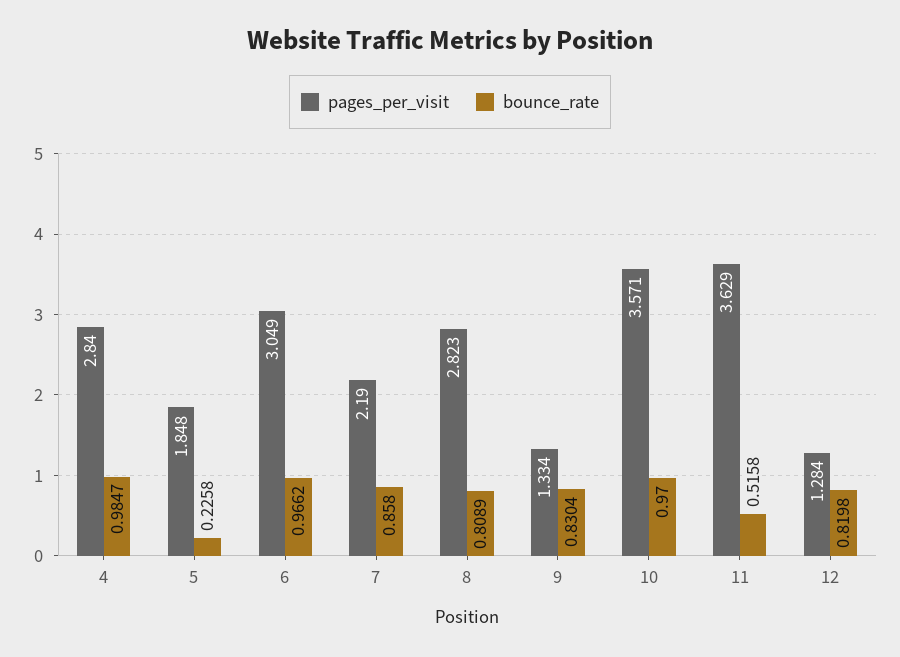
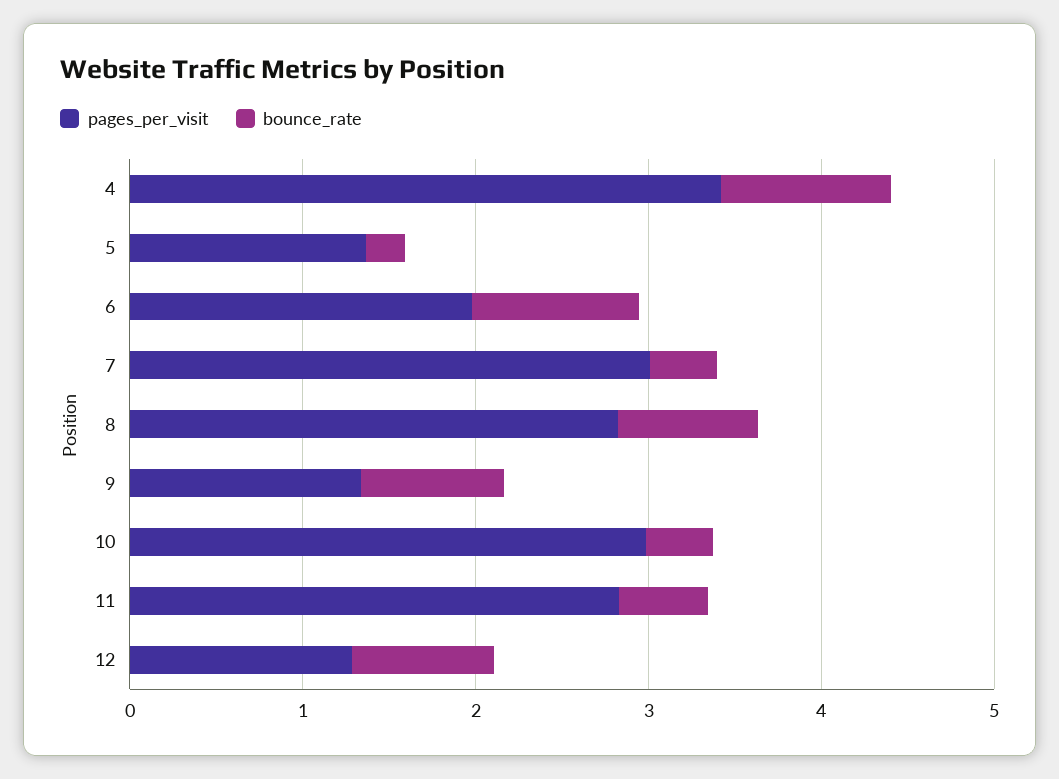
pages_per_visit, 4: 2.84 -> 3.4
pages_per_visit, 5: 1.848 -> 1.4
pages_per_visit, 6: 3.049 -> 2
pages_per_visit, 7: 2.19 -> 3
bounce_rate, 7: 0.858 -> 0.4
pages_per_visit, 10: 3.571 -> 3
bounce_rate, 10: 0.97 -> 0.4
pages_per_visit, 11: 3.629 -> 2.8

